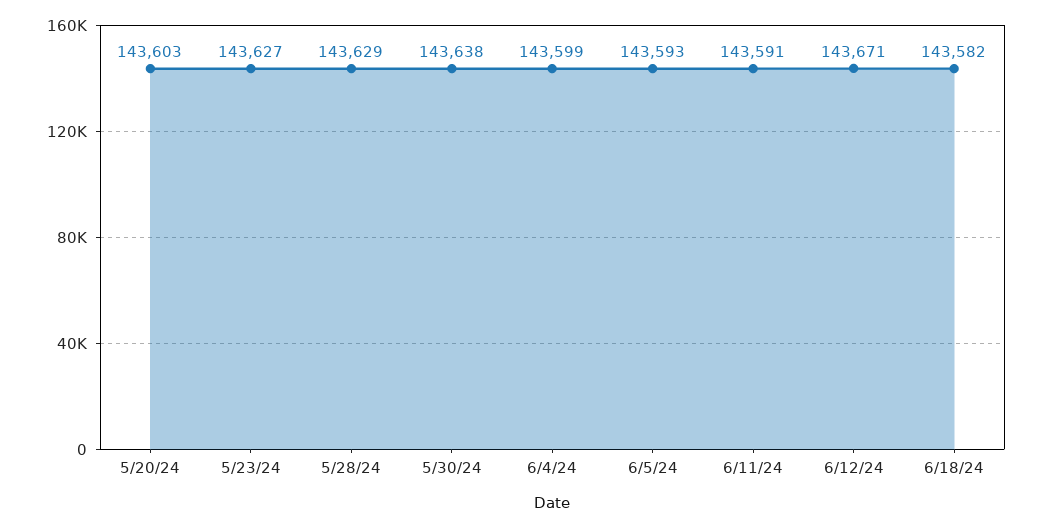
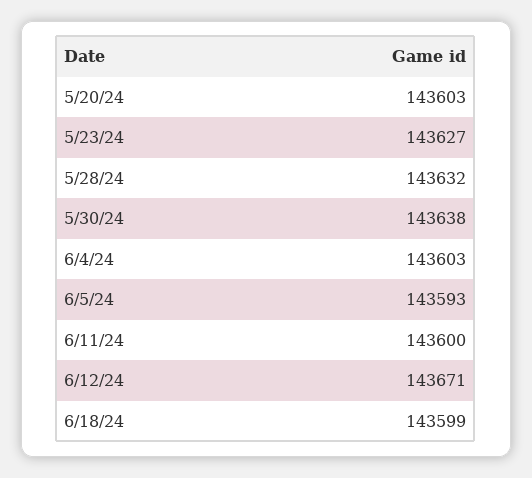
5/28/24: 143629 -> 143632
6/4/24: 143599 -> 143603
6/11/24: 143591 -> 143600
6/18/24: 143582 -> 143599

